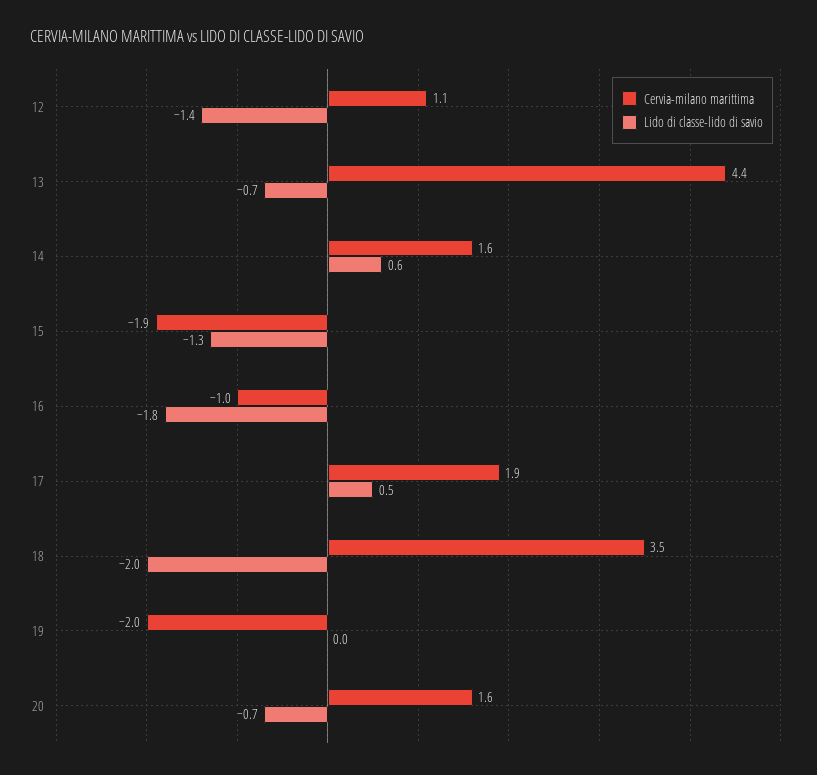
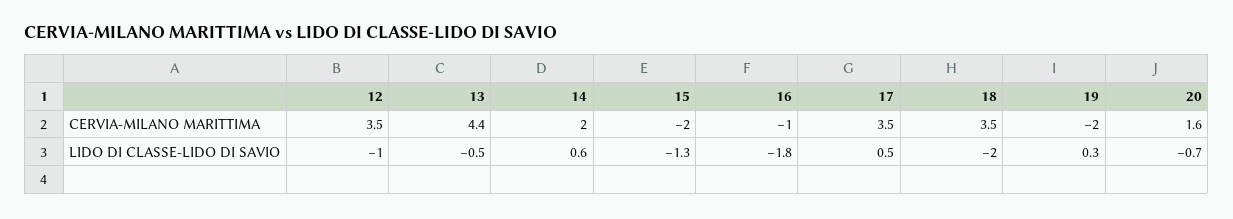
Cervia-milano marittima, 12: 1.1 -> 3.5
Lido di classe-lido di savio, 12: -1.4 -> -1
Lido di classe-lido di savio, 13: -0.7 -> -0.5
Cervia-milano marittima, 14: 1.6 -> 2
Cervia-milano marittima, 15: -1.9 -> -2
Cervia-milano marittima, 17: 1.9 -> 3.5
Lido di classe-lido di savio, 19: 0 -> 0.3

